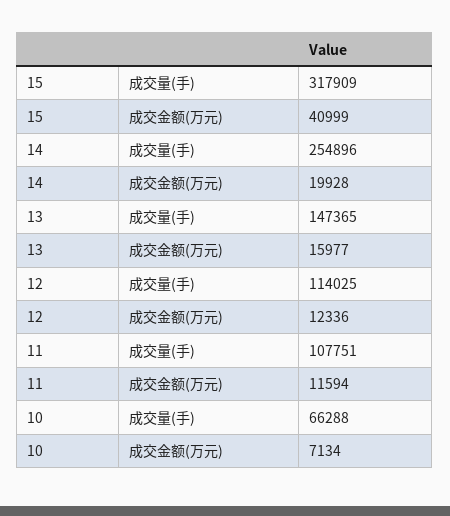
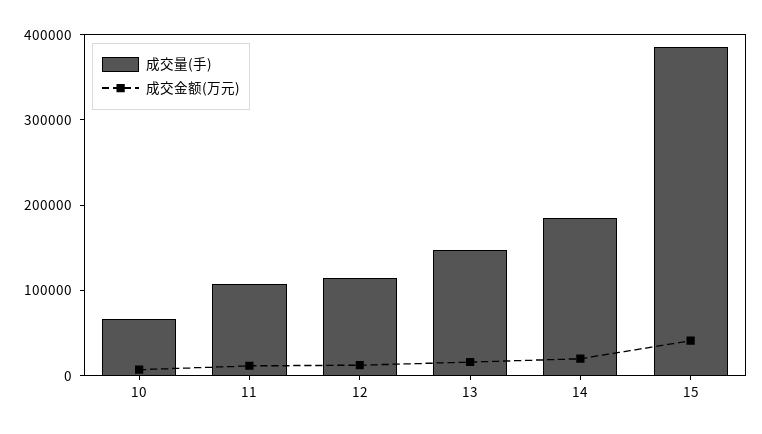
成交量(手), 15: 317909 -> 380000
成交量(手), 14: 254896 -> 180000

